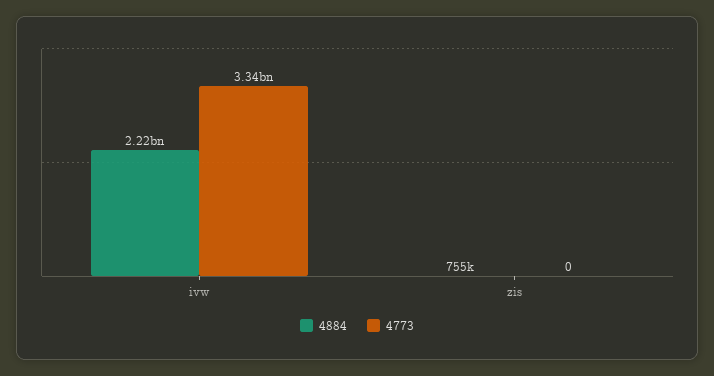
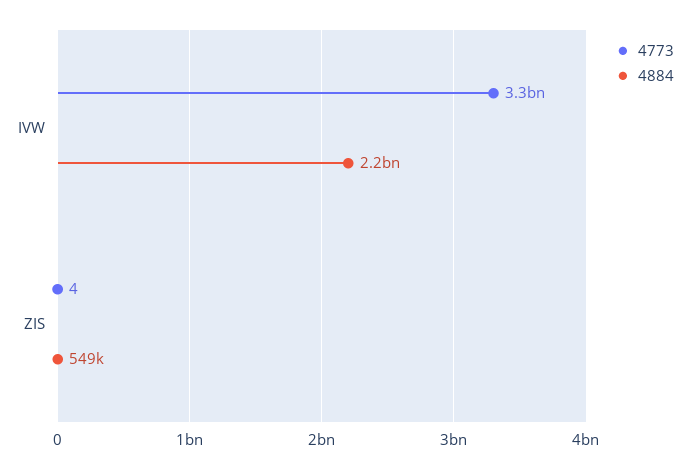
4884, zis: 755000 -> 549000
4773, zis: 0 -> 4

